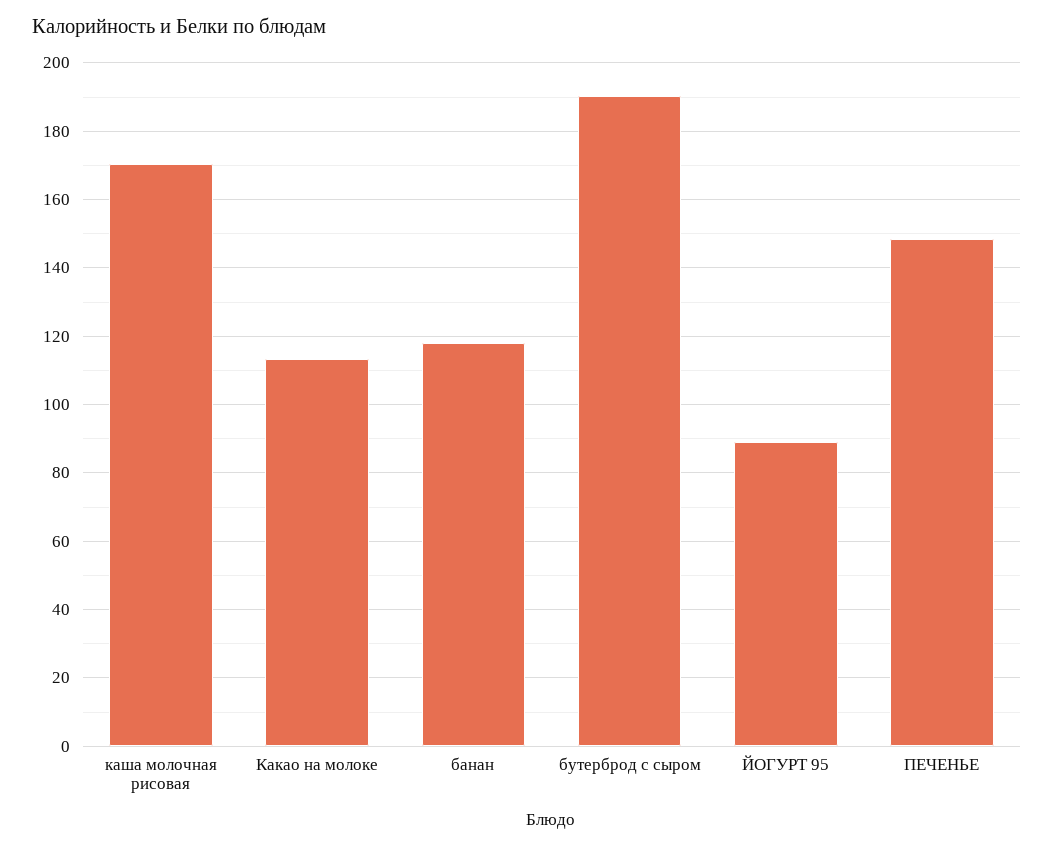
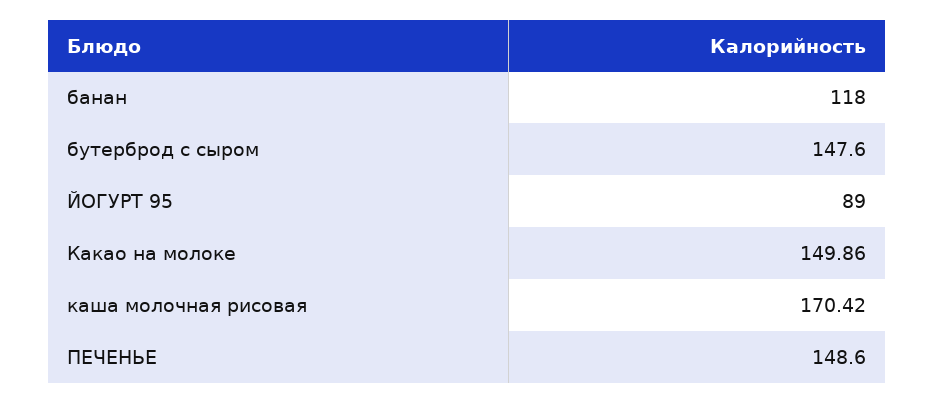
Какао на молоке: 114 -> 149.86
бутерброд с сыром: 190 -> 147.6

